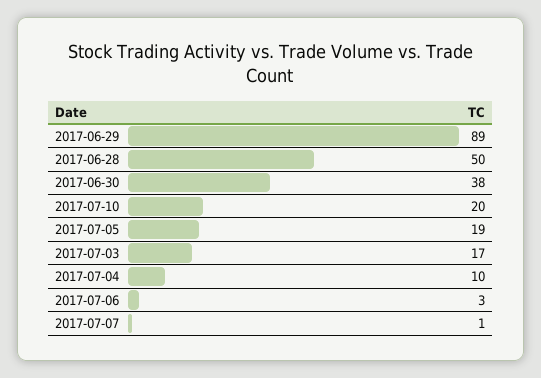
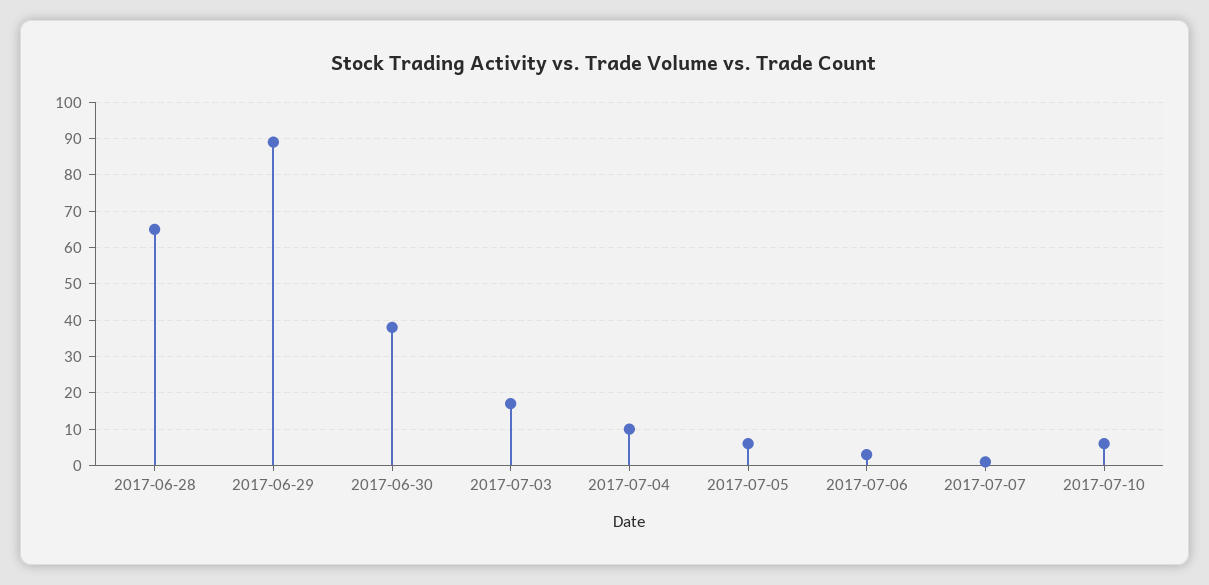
2017-06-28: 50 -> 65
2017-07-10: 20 -> 5
2017-07-05: 19 -> 5

